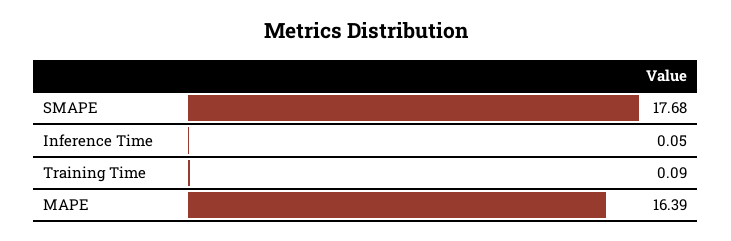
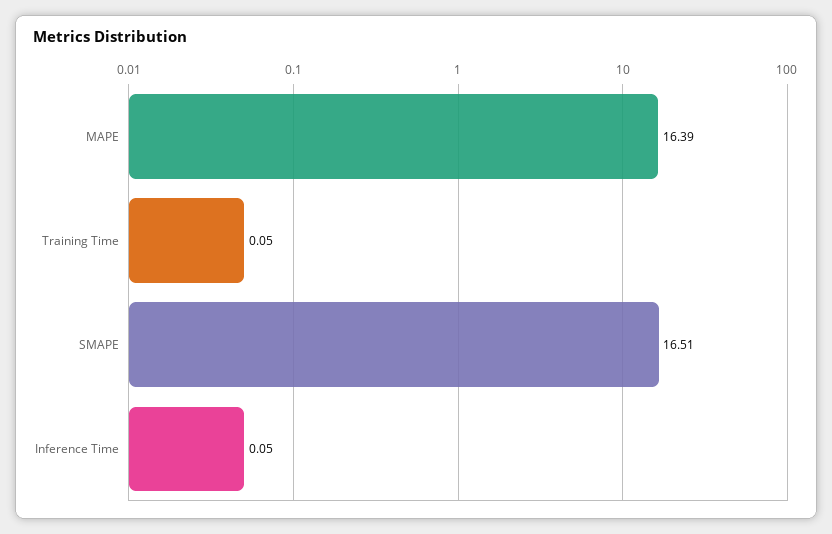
SMAPE: 17.68 -> 16.51
Training Time: 0.09 -> 0.05

